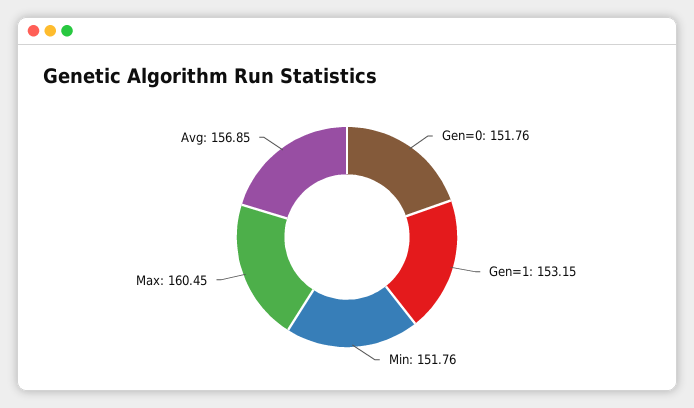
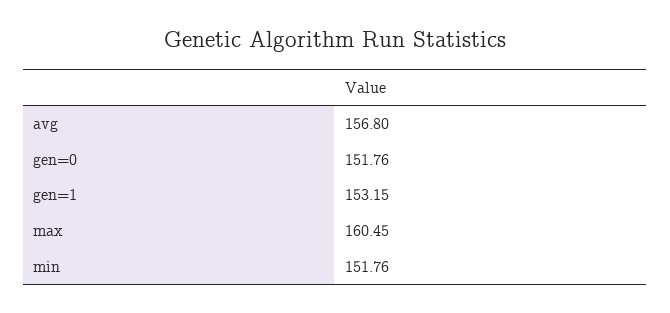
Avg: 156.85 -> 156.8

